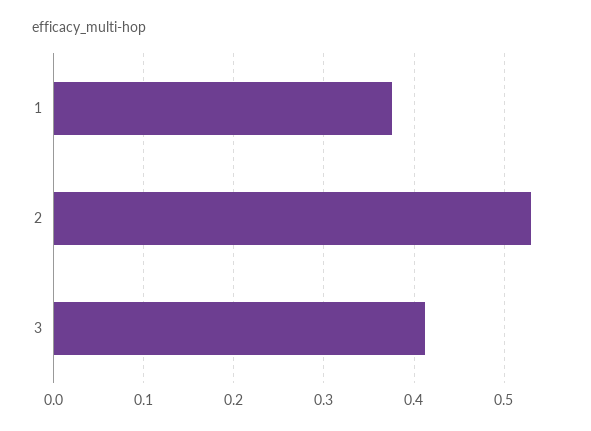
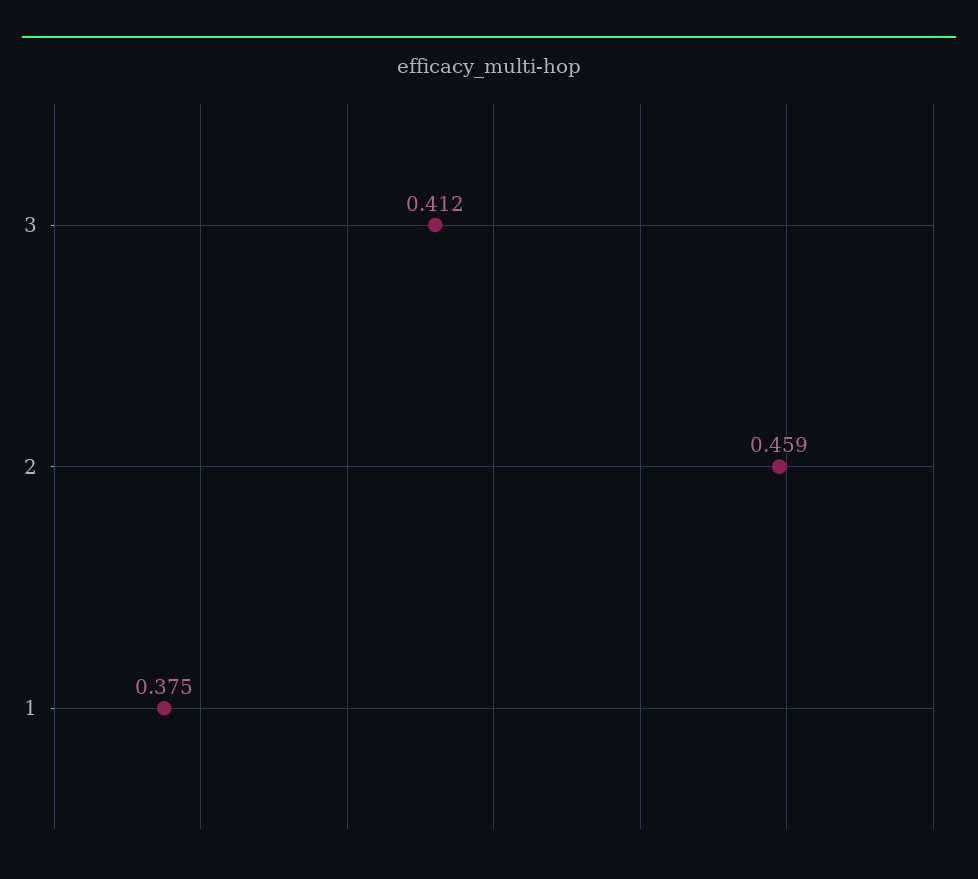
2: 0.53 -> 0.459

